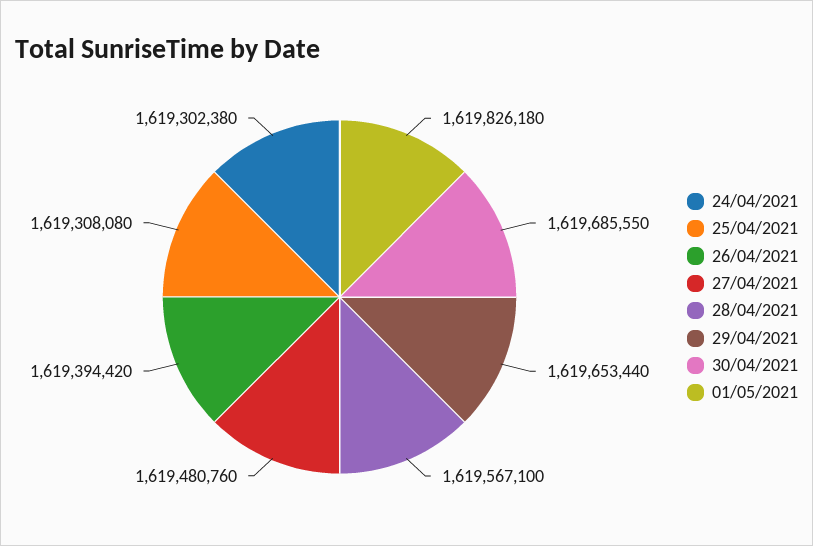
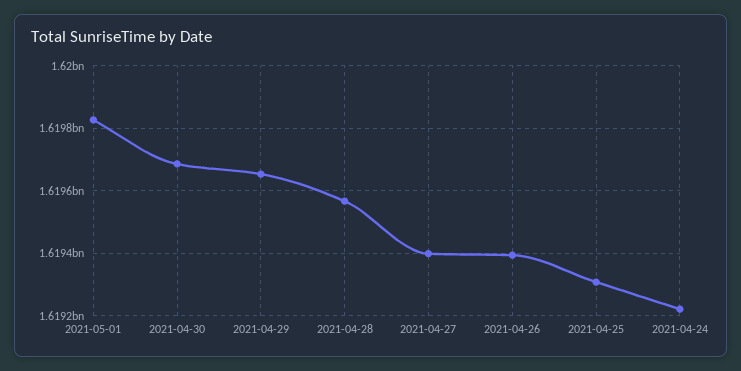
24/04/2021: 1619302380 -> 1619220000
27/04/2021: 1619480760 -> 1619400000

